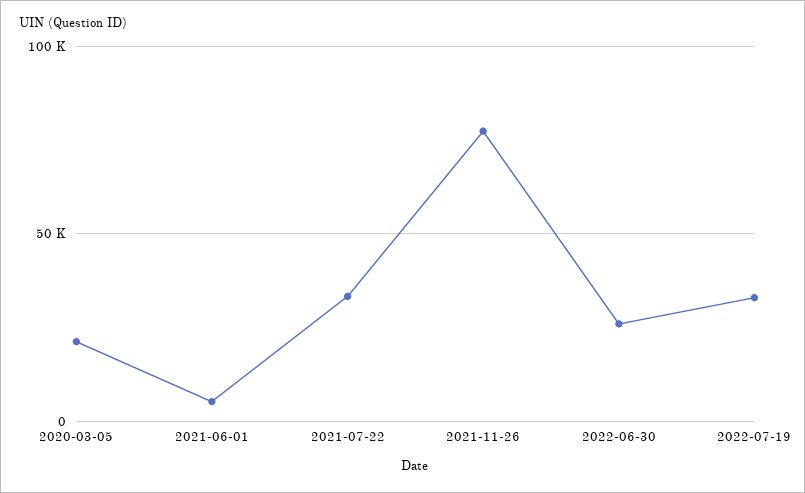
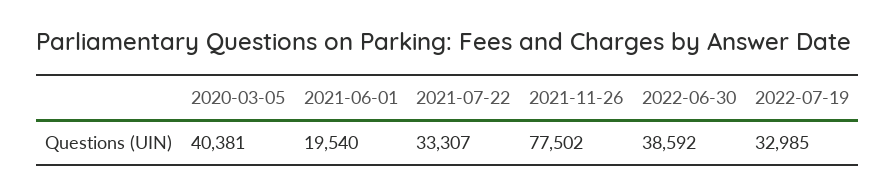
2020-03-05: 20000 -> 40381
2021-06-01: 5000 -> 19540
2022-06-30: 25000 -> 38592

